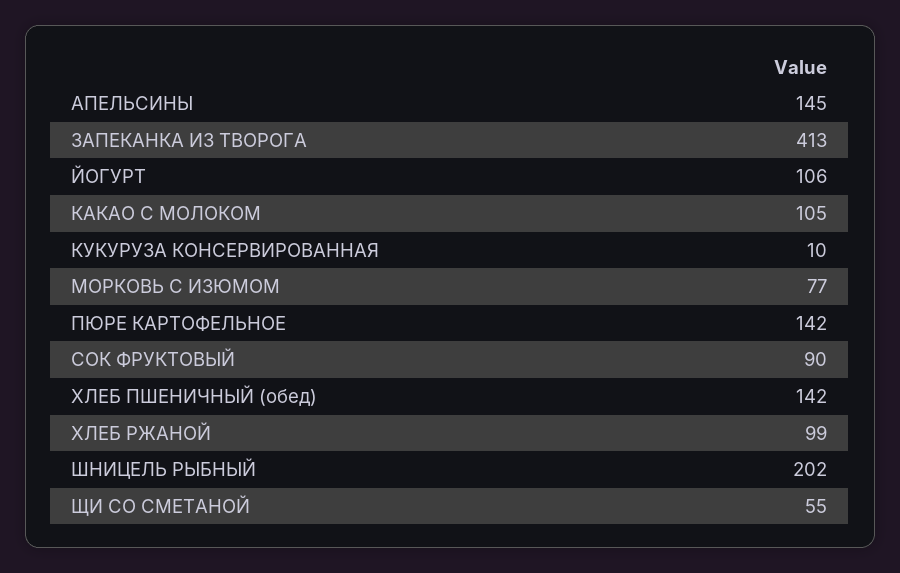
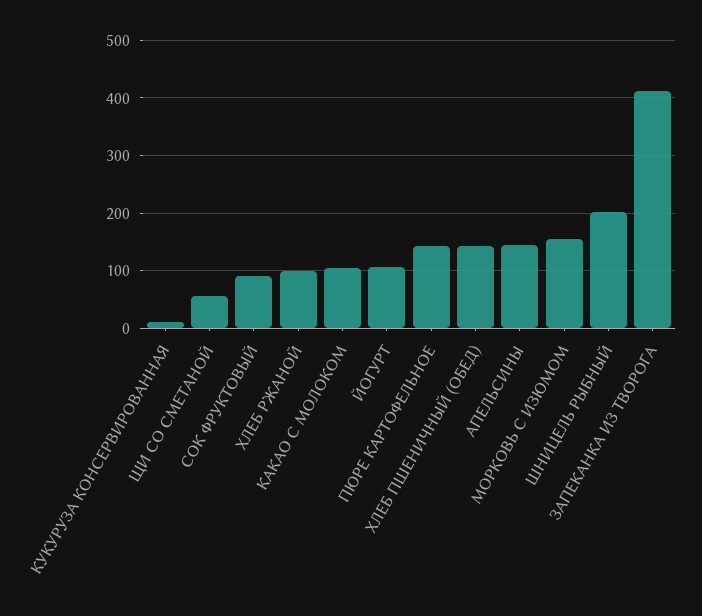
МОРКОВЬ С ИЗЮМОМ: 77 -> 160

